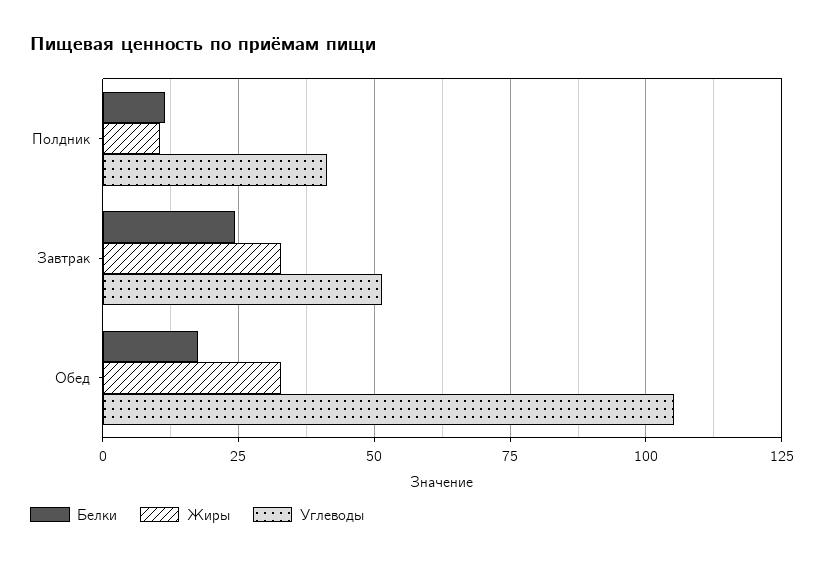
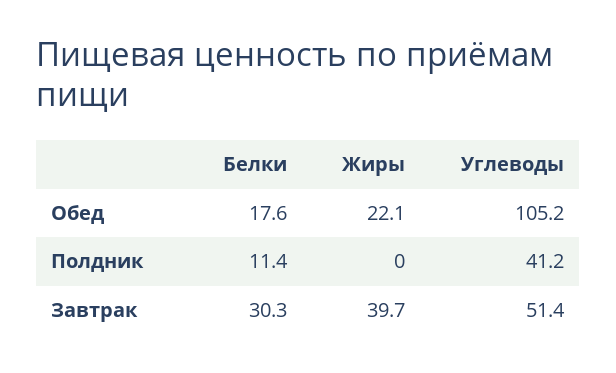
Жиры, Полдник: 10 -> 0
Белки, Завтрак: 25 -> 30.3
Жиры, Завтрак: 32.5 -> 39.7
Жиры, Обед: 32.5 -> 22.1

